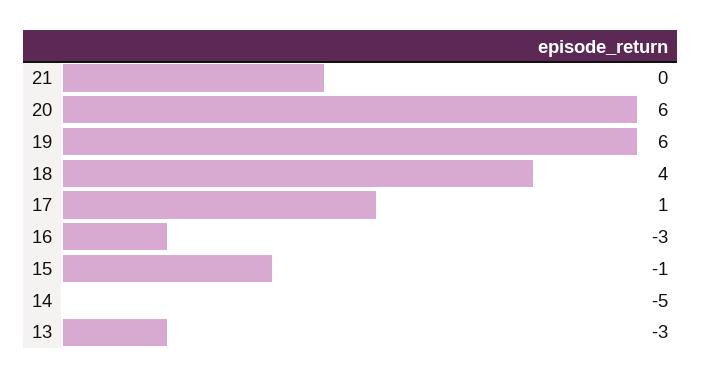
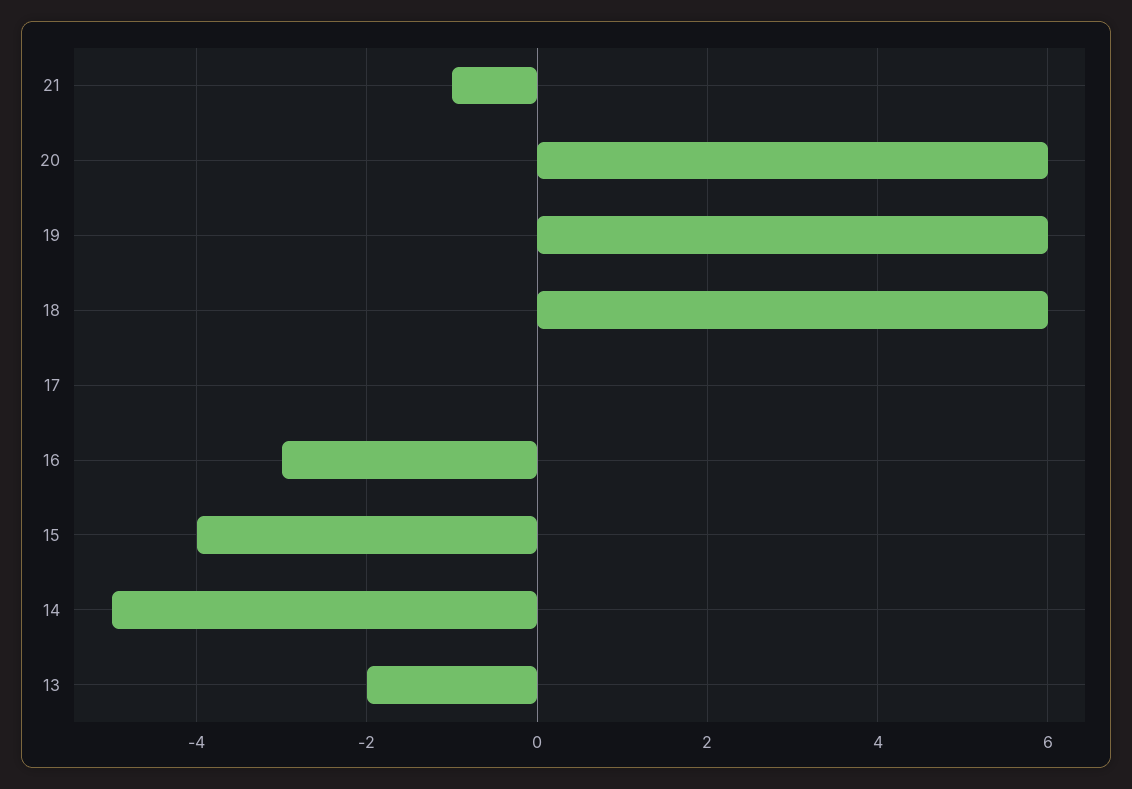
21: 0 -> -1
18: 4 -> 6
17: 1 -> 0
15: -1 -> -4
13: -3 -> -2

